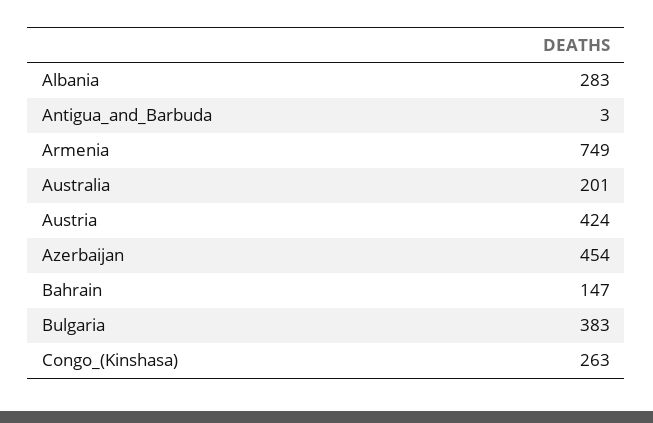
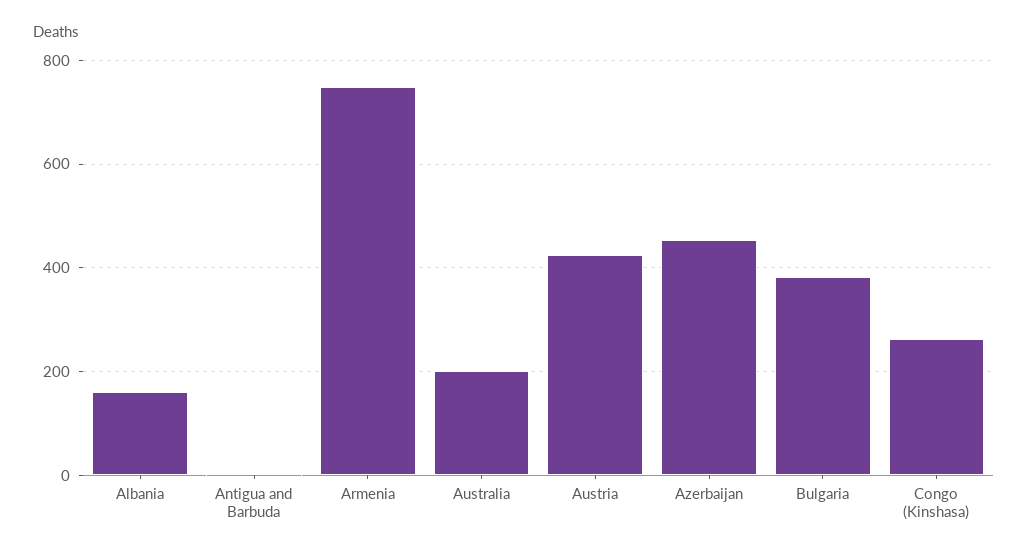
Albania: 283 -> 160
Bahrain: 147 -> none

